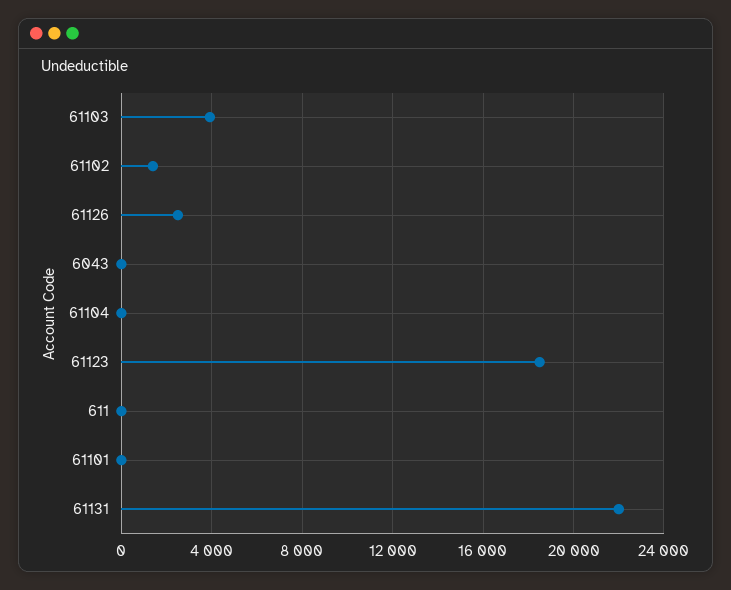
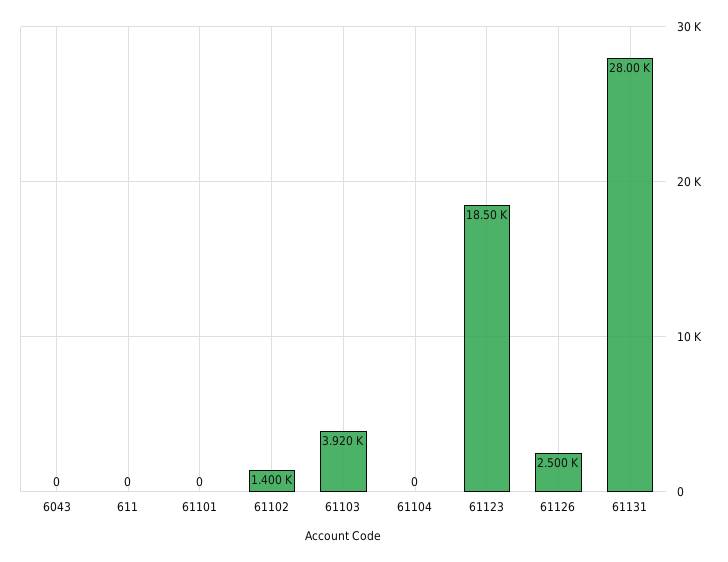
61131: 22000 -> 28000

